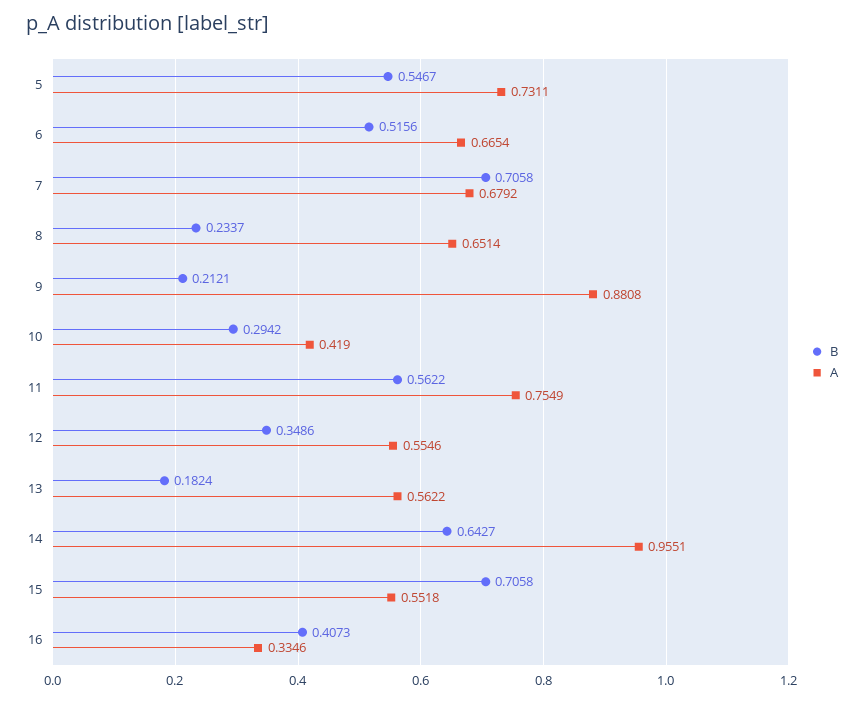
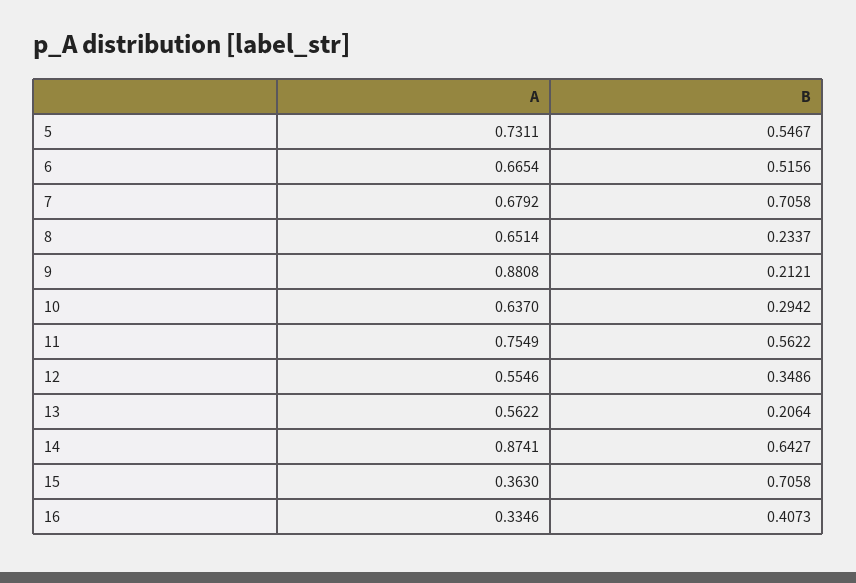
A, 10: 0.419 -> 0.637
B, 13: 0.1824 -> 0.2064
A, 14: 0.9551 -> 0.8741
A, 15: 0.5518 -> 0.363

